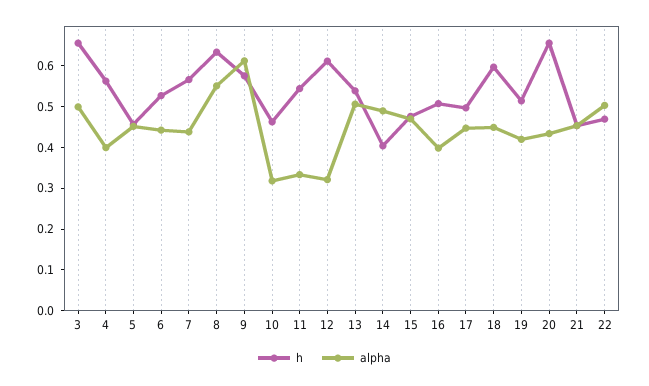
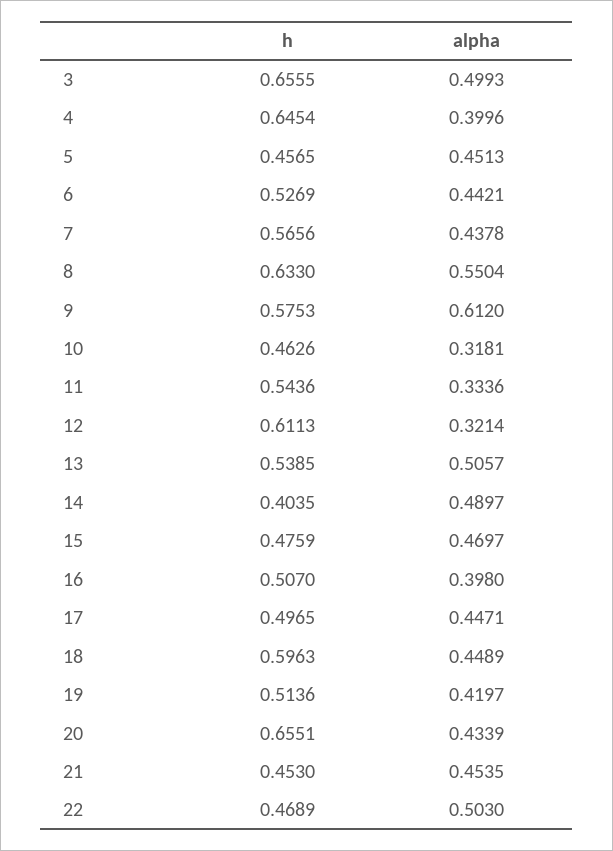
h, 4: 0.56 -> 0.6454

